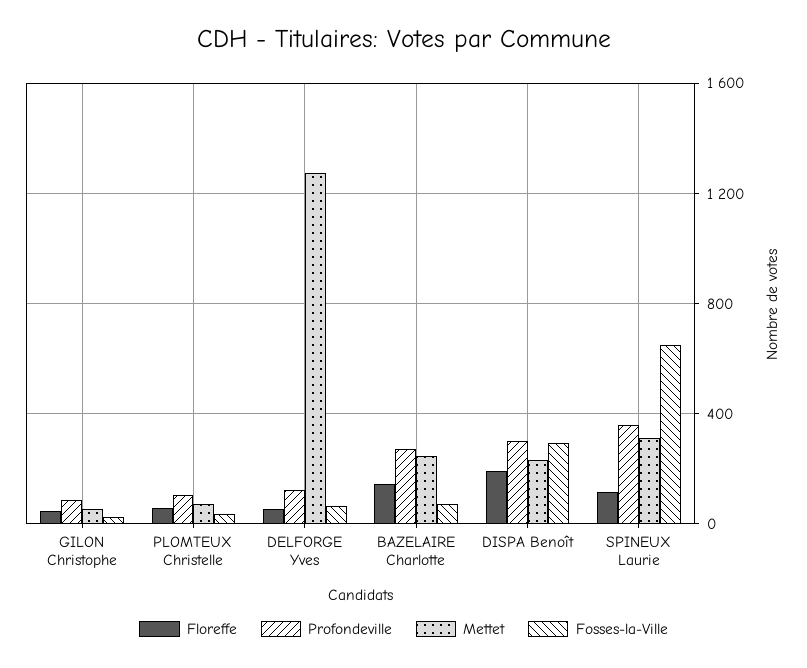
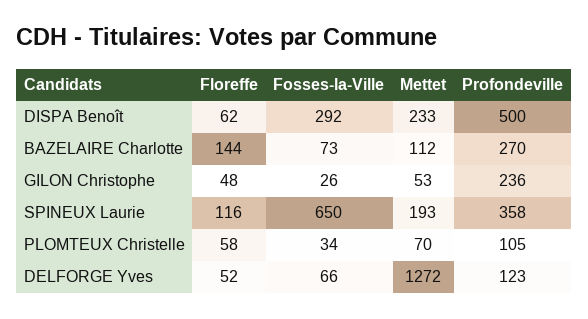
Profondeville, GILON Christophe: 100 -> 236
Mettet, BAZELAIRE Charlotte: 250 -> 112
Floreffe, DISPA Benoît: 200 -> 62
Profondeville, DISPA Benoît: 300 -> 500
Mettet, SPINEUX Laurie: 300 -> 193

